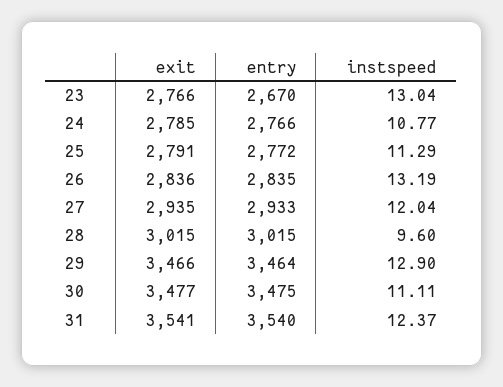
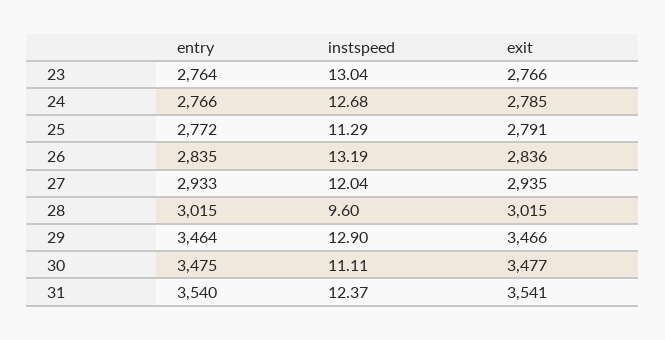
entry, 23: 2670 -> 2764
instspeed, 24: 10.77 -> 12.68

